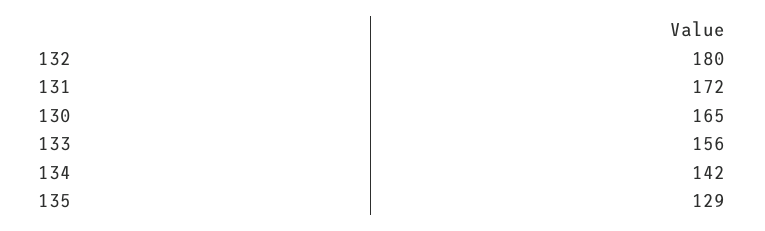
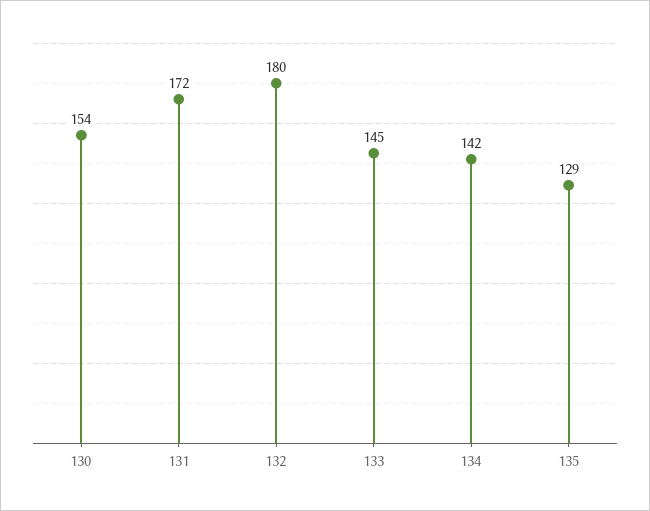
130: 165 -> 154
133: 156 -> 145

